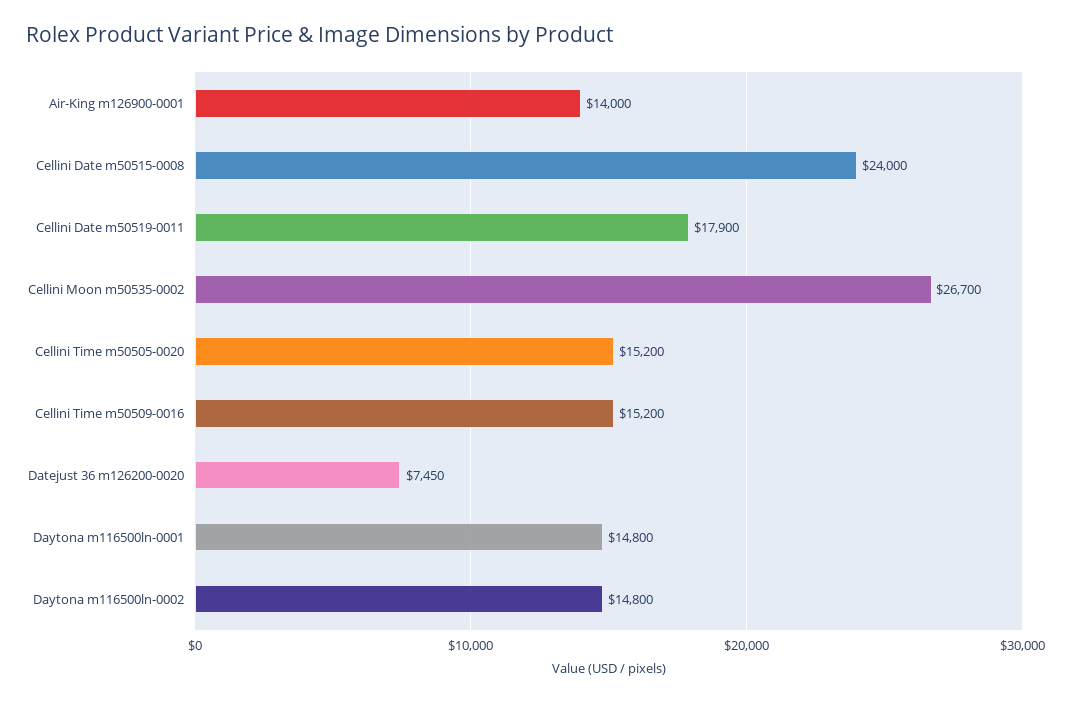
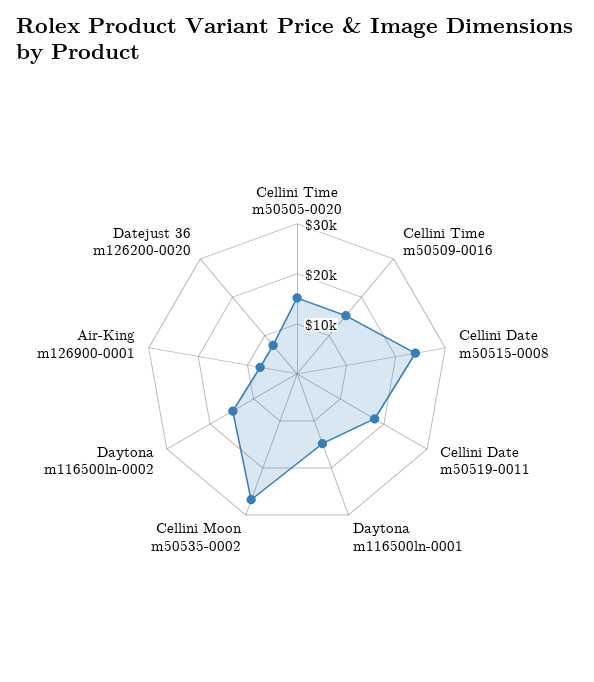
Air-King m126900-0001: 14000 -> 8000

